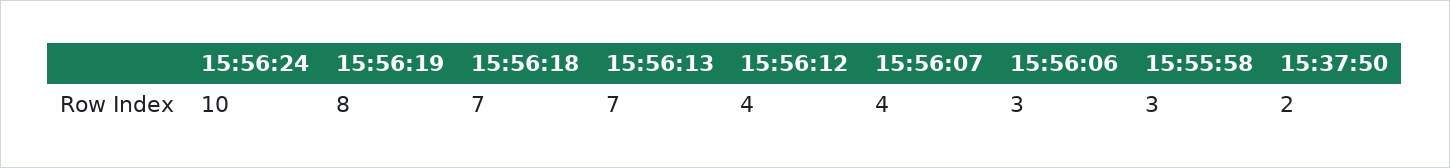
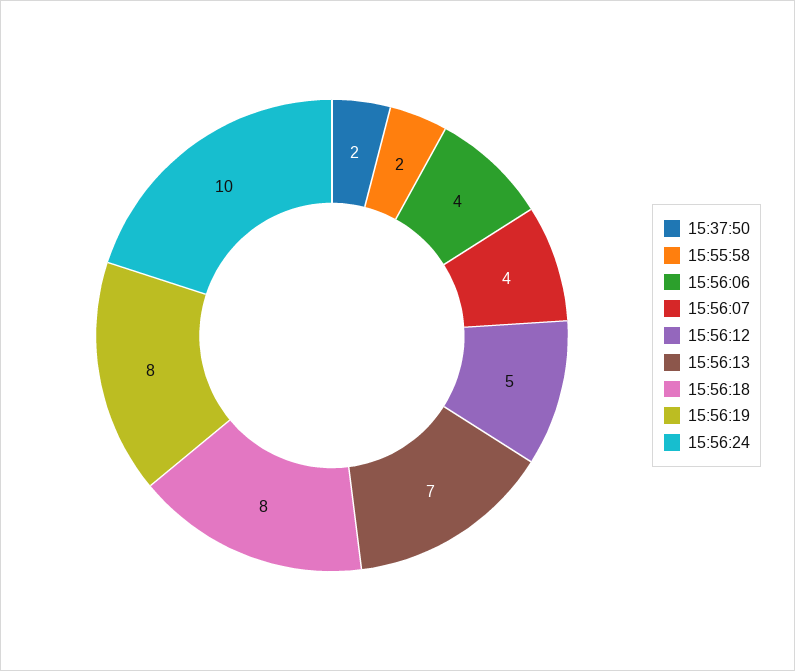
15:56:18: 7 -> 8
15:56:12: 4 -> 5
15:56:06: 3 -> 4
15:55:58: 3 -> 2

